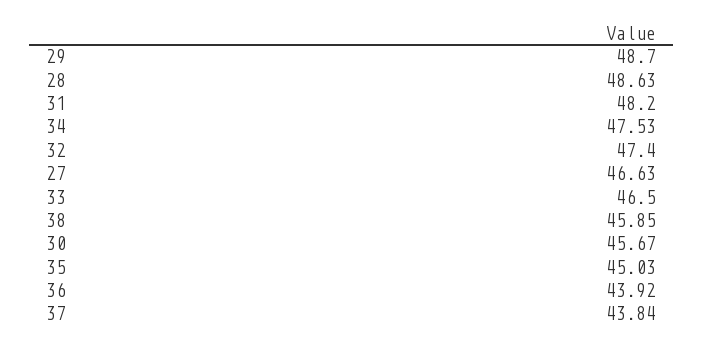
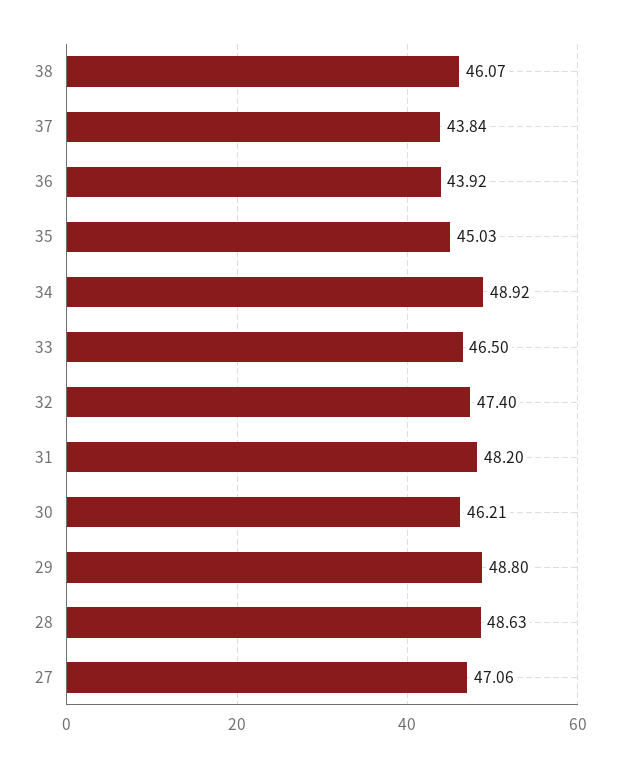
29: 48.7 -> 48.8
34: 47.53 -> 48.92
27: 46.63 -> 47.06
38: 45.85 -> 46.07
30: 45.67 -> 46.21

